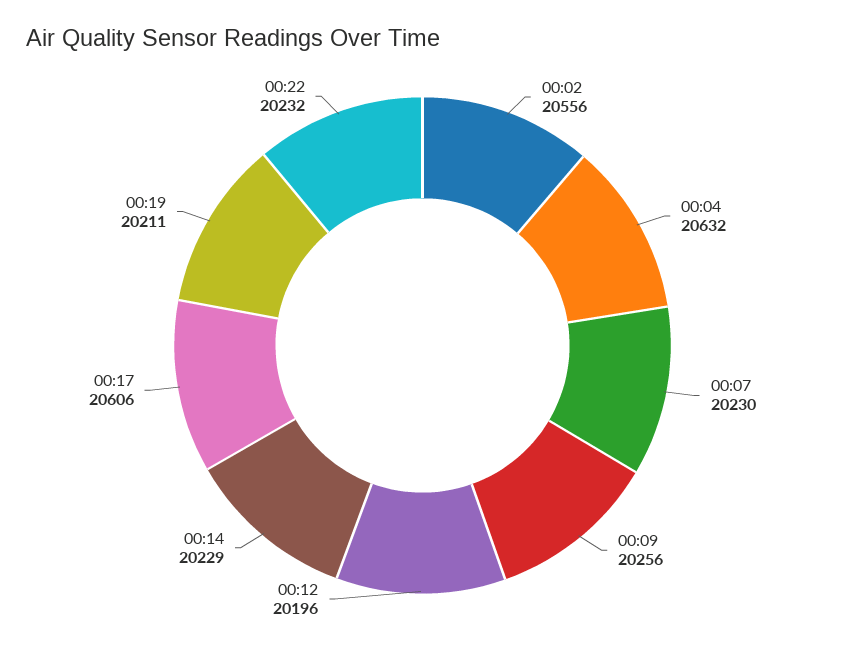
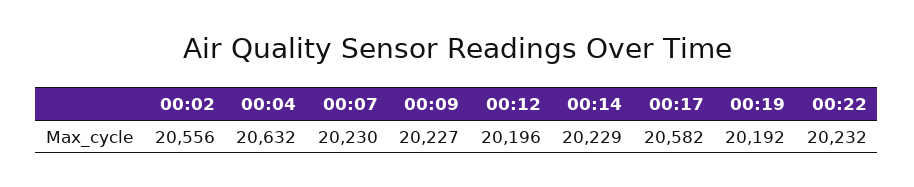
00:09: 20256 -> 20227
00:17: 20606 -> 20582
00:19: 20211 -> 20192

